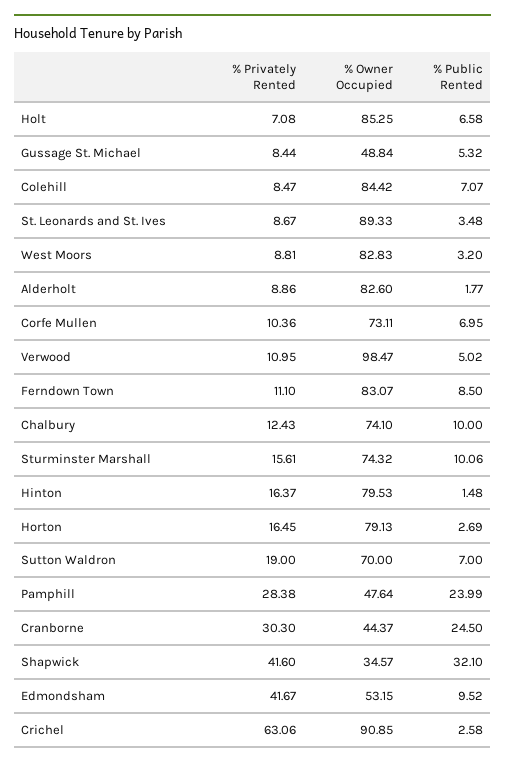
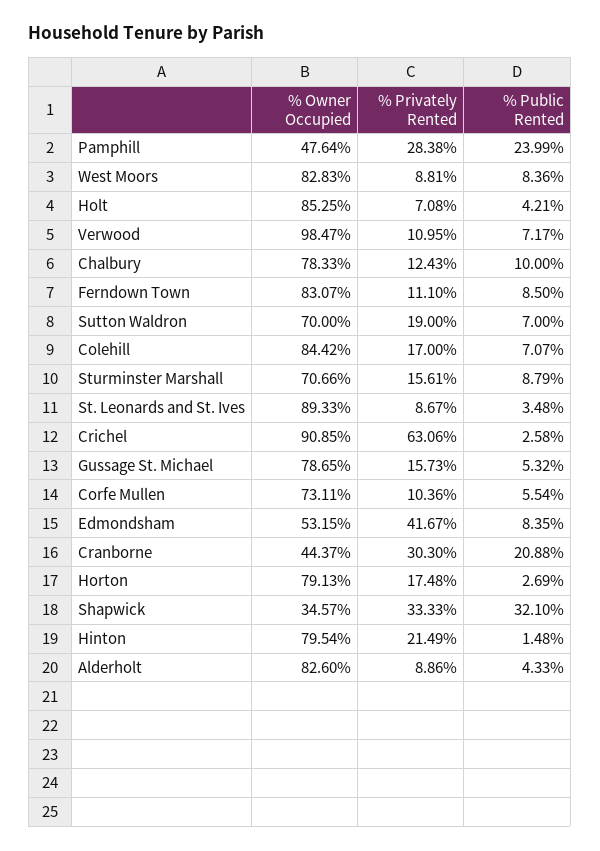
% Public Rented, Holt: 6.58 -> 4.21
% Privately Rented, Gussage St. Michael: 8.44 -> 15.73
% Owner Occupied, Gussage St. Michael: 48.84 -> 78.65
% Privately Rented, Colehill: 8.47 -> 17
% Public Rented, West Moors: 3.2 -> 8.36
% Public Rented, Alderholt: 1.77 -> 4.33
% Public Rented, Corfe Mullen: 6.95 -> 5.54
% Public Rented, Verwood: 5.02 -> 7.17
% Owner Occupied, Chalbury: 74.1 -> 78.33
% Owner Occupied, Sturminster Marshall: 74.32 -> 70.66
% Public Rented, Sturminster Marshall: 10.06 -> 8.79
% Privately Rented, Hinton: 16.37 -> 21.49
% Owner Occupied, Hinton: 79.53 -> 79.54
% Privately Rented, Horton: 16.45 -> 17.48
% Public Rented, Cranborne: 24.5 -> 20.88
% Privately Rented, Shapwick: 41.6 -> 33.33
% Public Rented, Edmondsham: 9.52 -> 8.35

